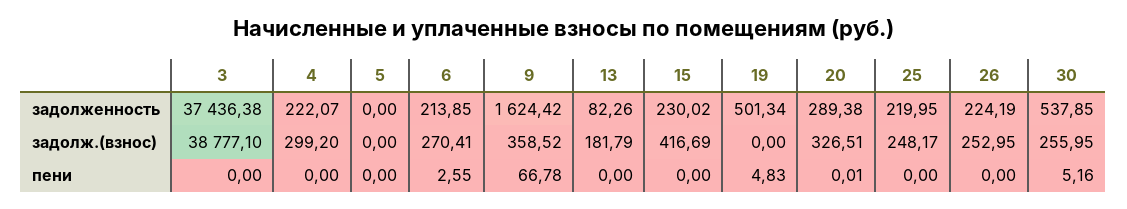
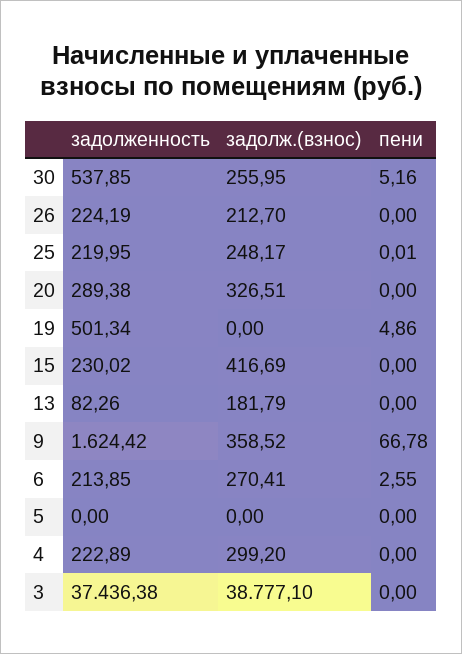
4, задолженность: 222.07 -> 222.89
26, задолж.(взнос): 252.95 -> 212.7
19, пени: 4.83 -> 4.86
20, пени: 0.01 -> 0
25, пени: 0 -> 0.01

